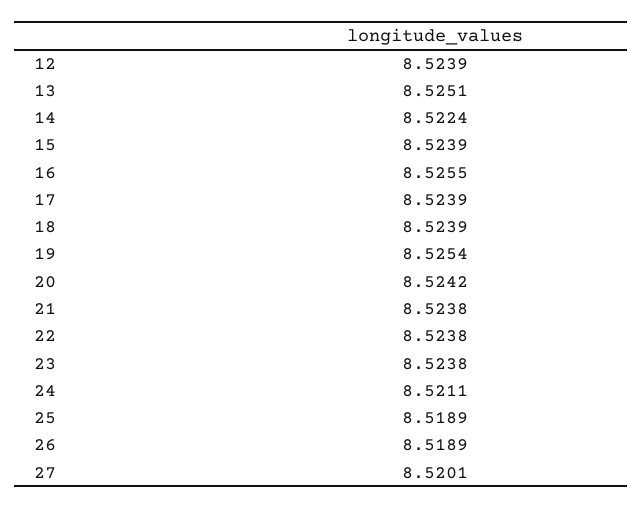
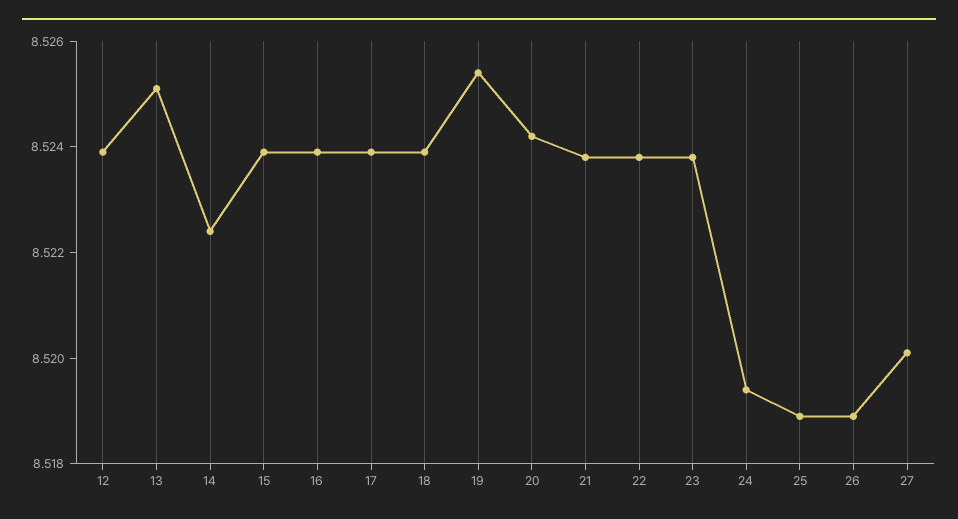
16: 8.5255 -> 8.524
24: 8.5211 -> 8.5195

